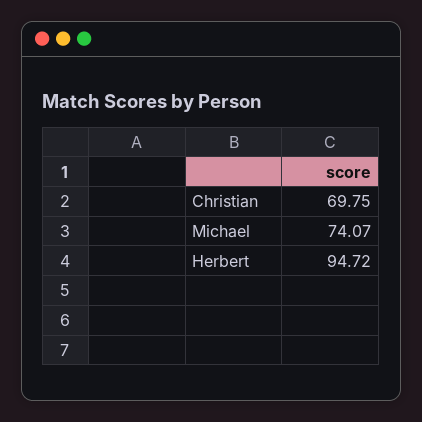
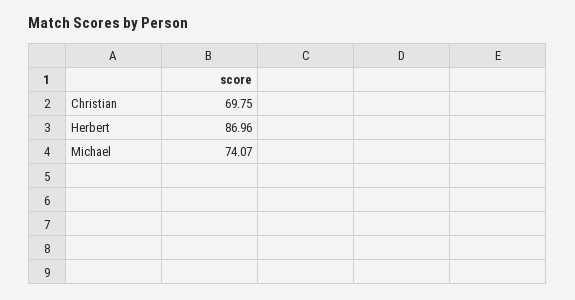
Herbert: 94.72 -> 86.96

